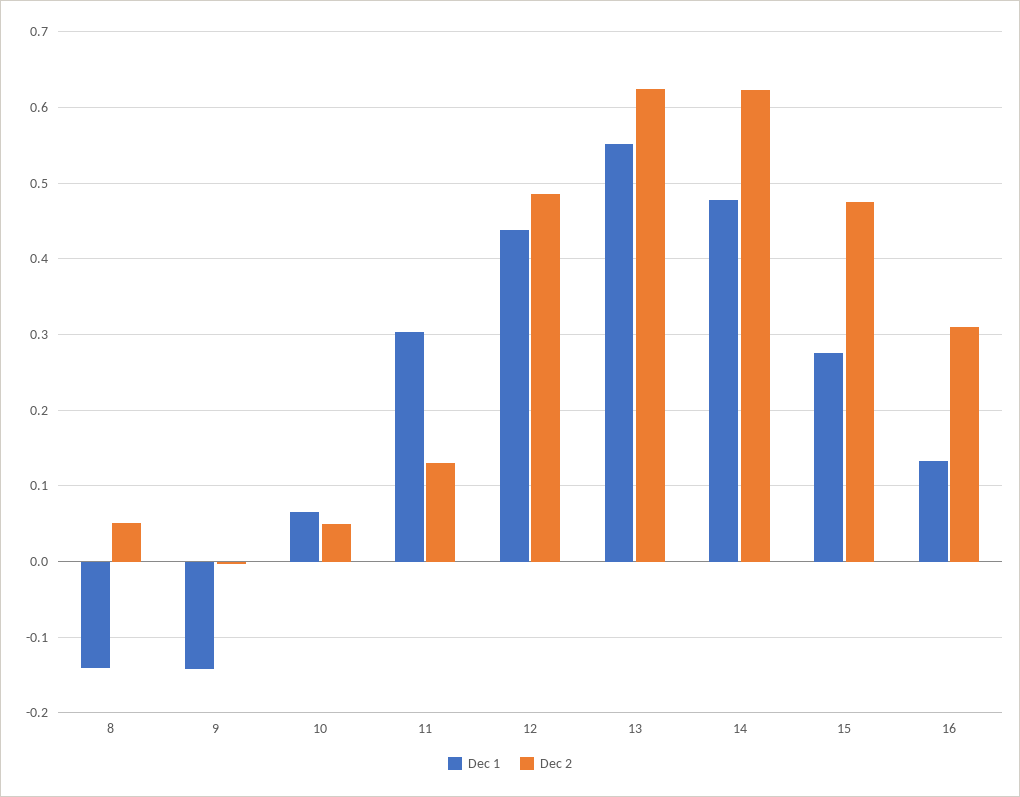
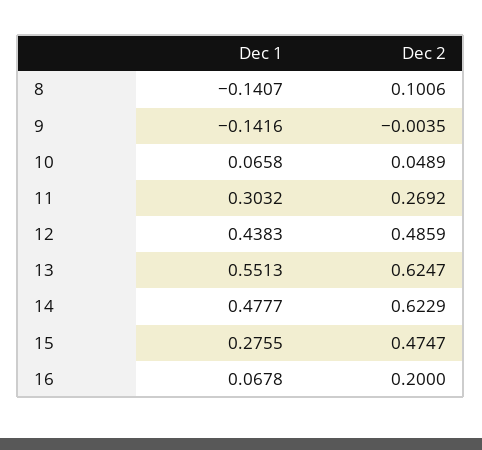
Dec 2, 8: 0.05 -> 0.1006
Dec 2, 11: 0.13 -> 0.2692
Dec 1, 16: 0.13 -> 0.0678
Dec 2, 16: 0.31 -> 0.2

